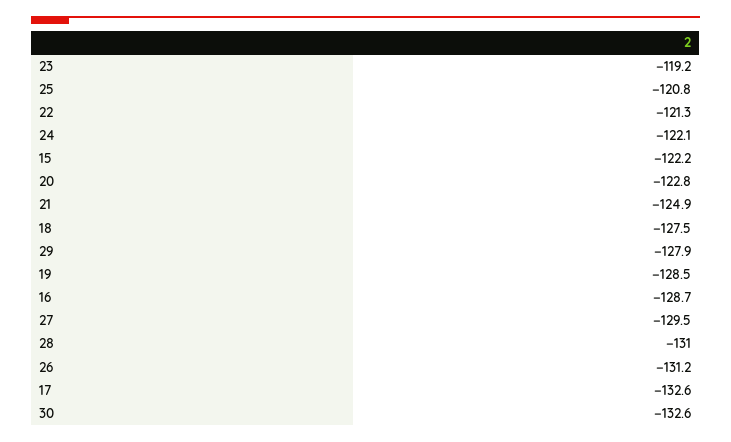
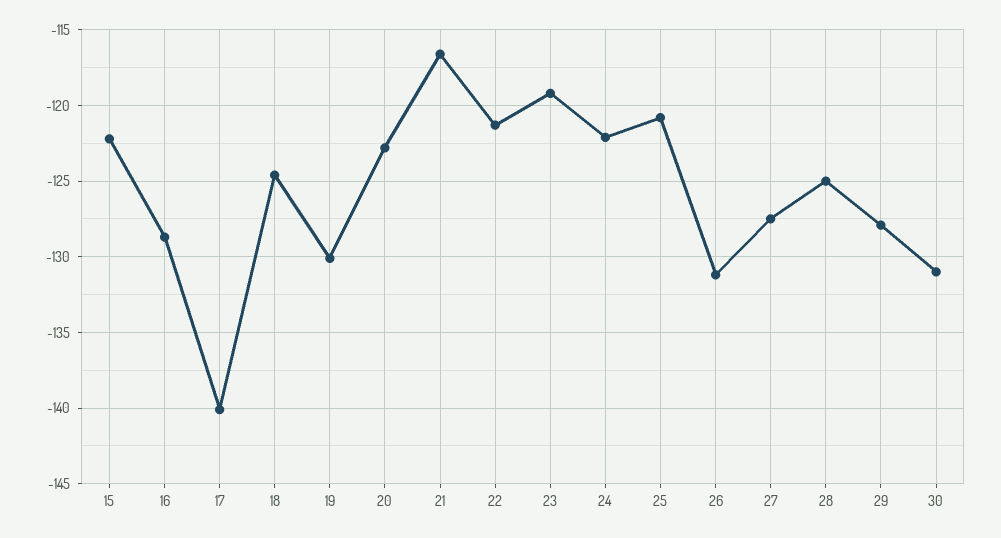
21: -124.9 -> -116.5
18: -127.5 -> -124.5
19: -128.5 -> -130
27: -129.5 -> -127.5
28: -131 -> -125
17: -132.6 -> -140
30: -132.6 -> -131

